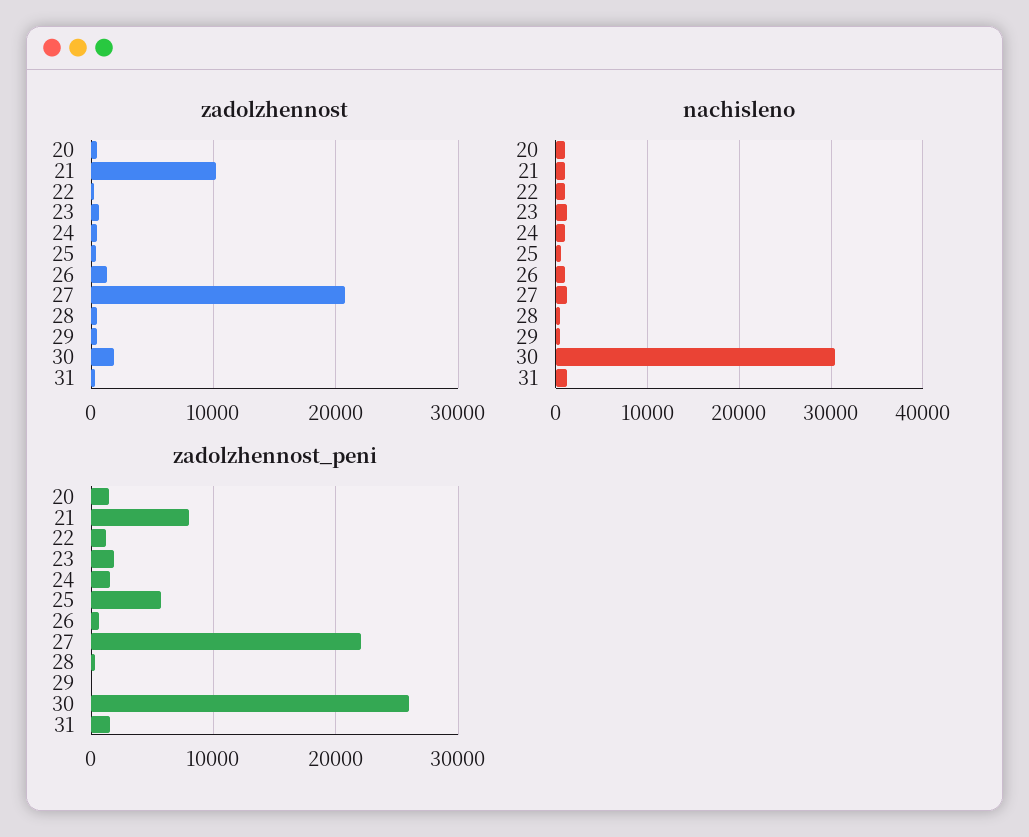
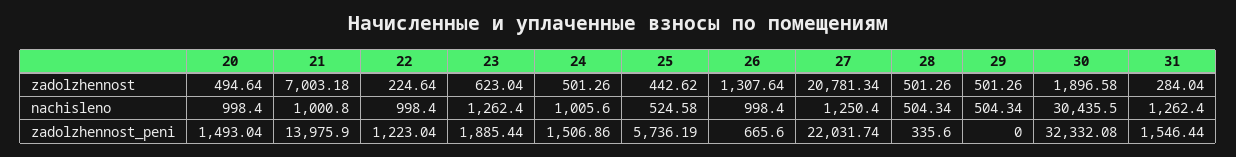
zadolzhennost, 21: 10000 -> 7003.18
zadolzhennost_peni, 21: 8000 -> 13975.9
zadolzhennost_peni, 30: 26000 -> 32332.08

